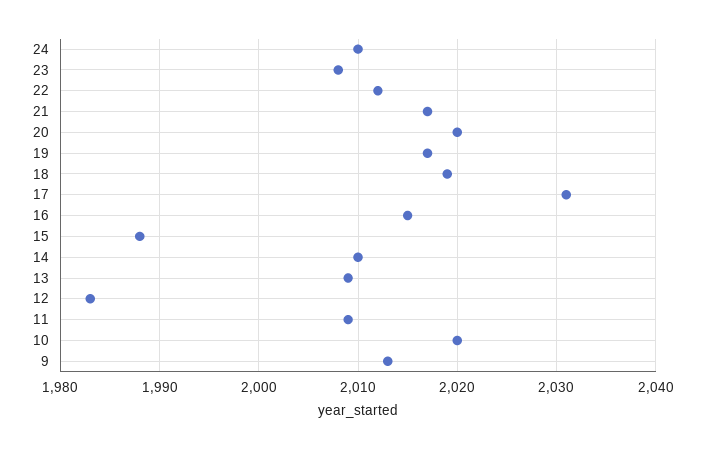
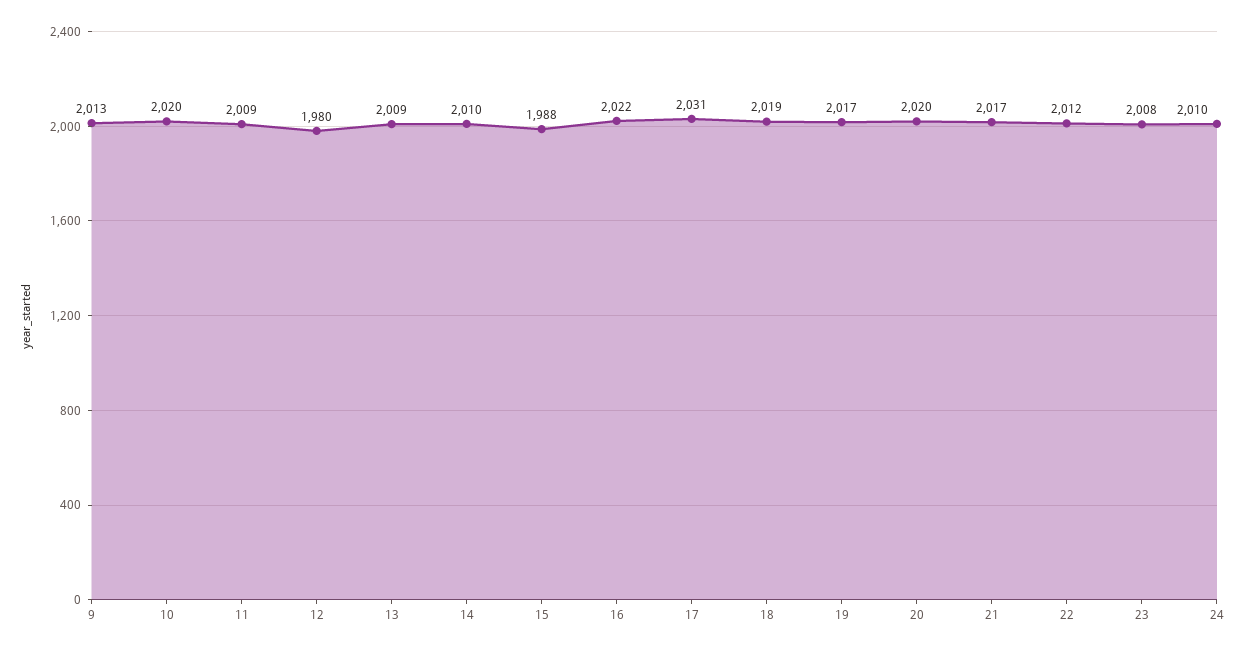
16: 2015 -> 2022
12: 1983 -> 1980

